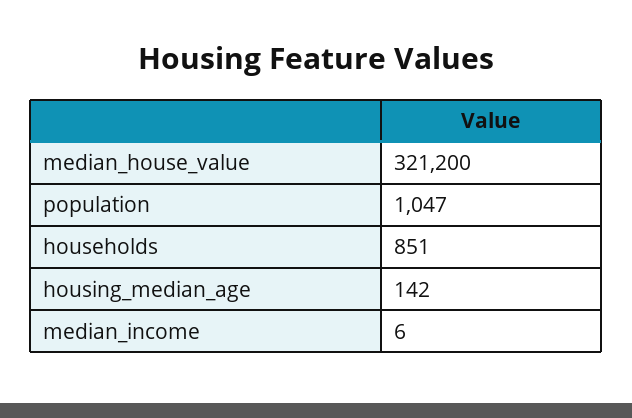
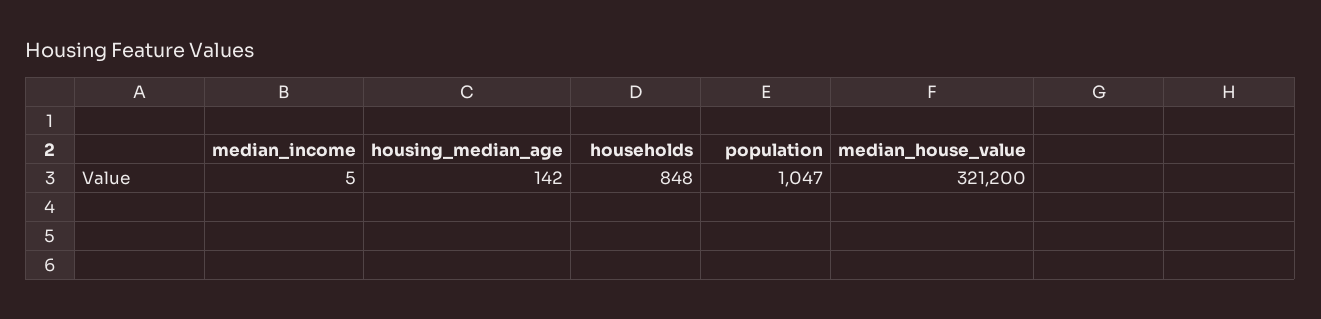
households: 851 -> 848
median_income: 6 -> 5

